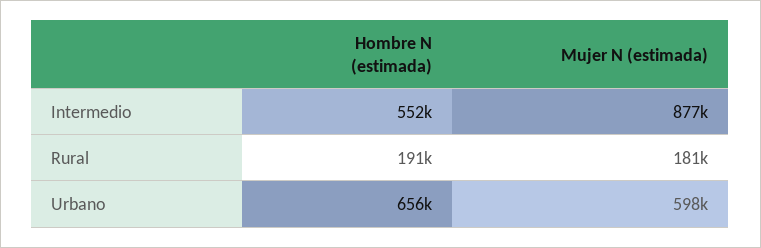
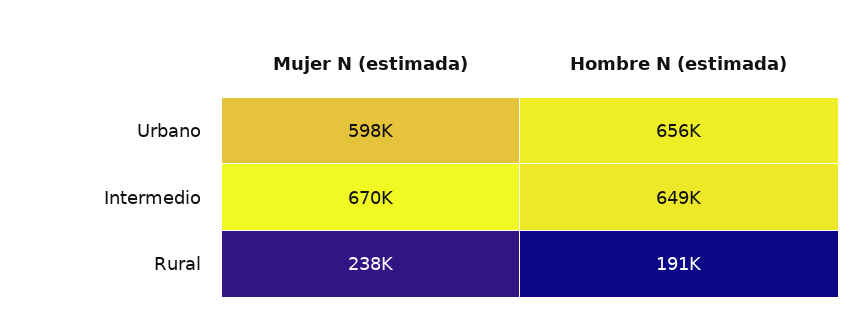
Hombre N (estimada), Intermedio: 552000 -> 649000
Mujer N (estimada), Intermedio: 877000 -> 670000
Mujer N (estimada), Rural: 181000 -> 238000

